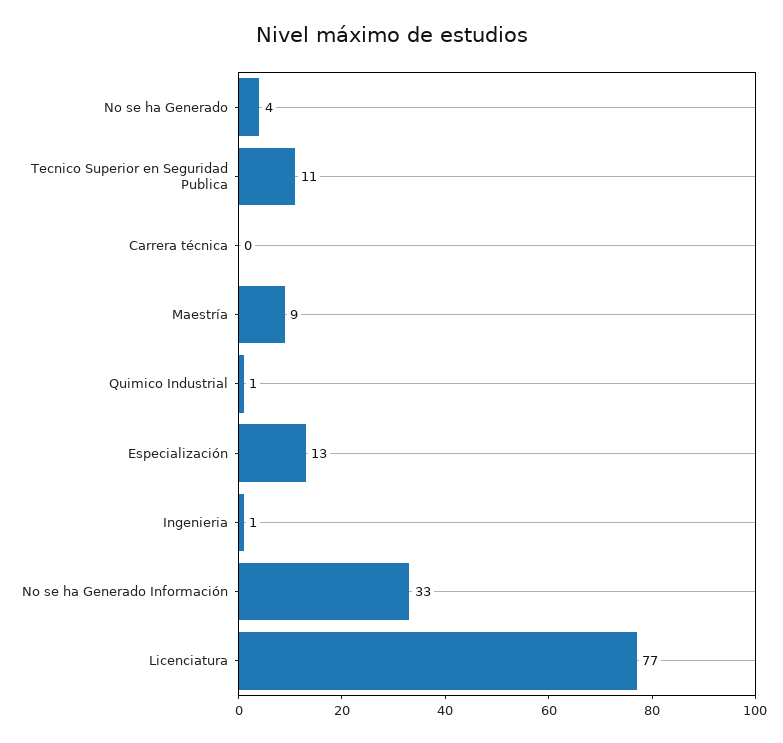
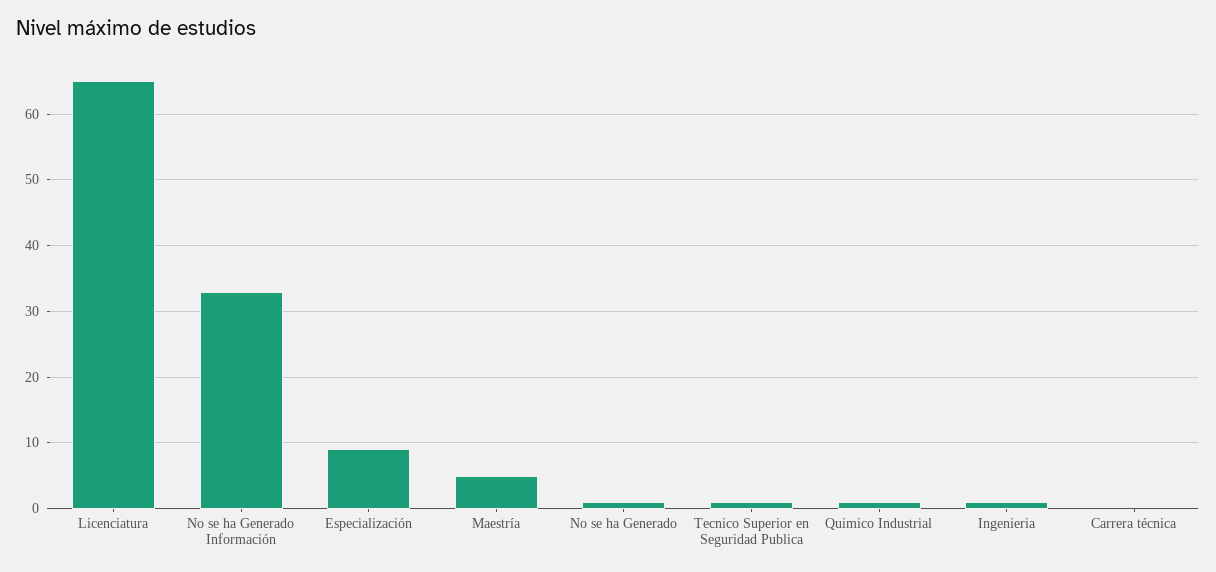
No se ha Generado: 4 -> 1
Tecnico Superior en Seguridad Publica: 11 -> 1
Maestría: 9 -> 5
Especialización: 13 -> 9
Licenciatura: 77 -> 65

